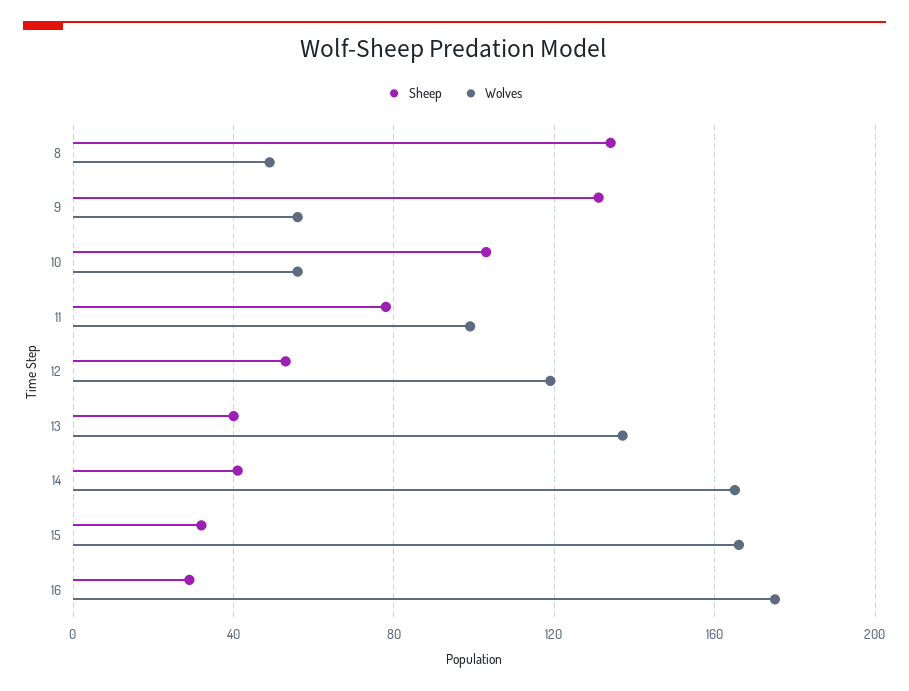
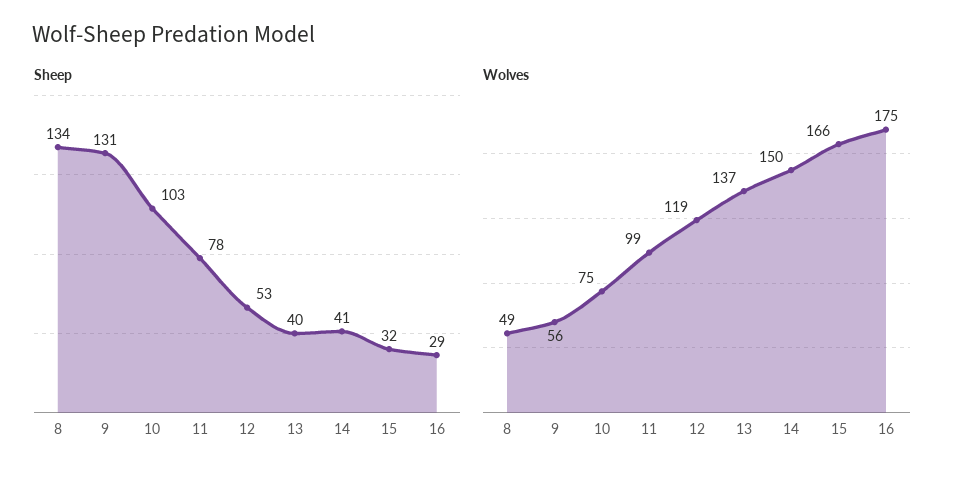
Wolves, 10: 55 -> 75
Wolves, 14: 165 -> 150

